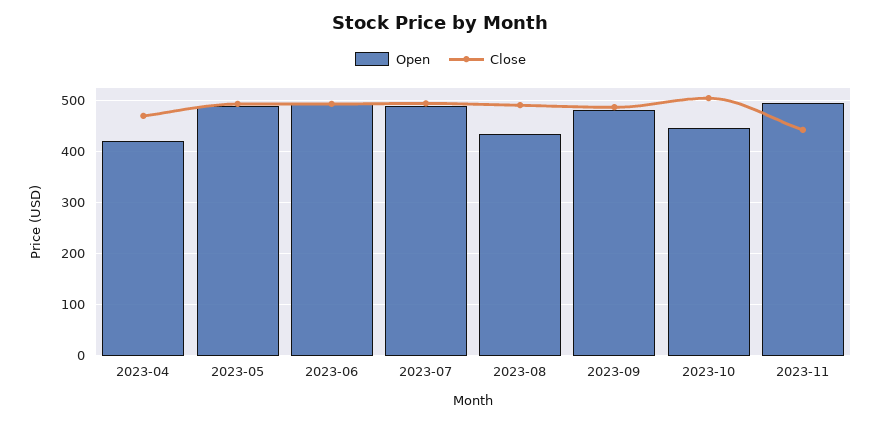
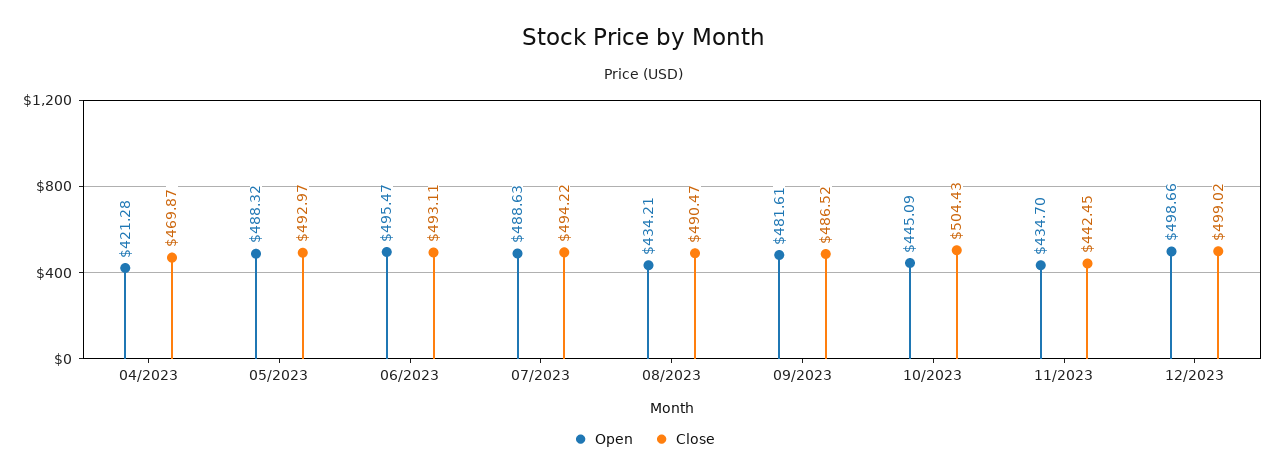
Open, 2023-11: 500 -> 434.7
Open, 12/2023: none -> 498.66
Close, 12/2023: none -> 499.02

